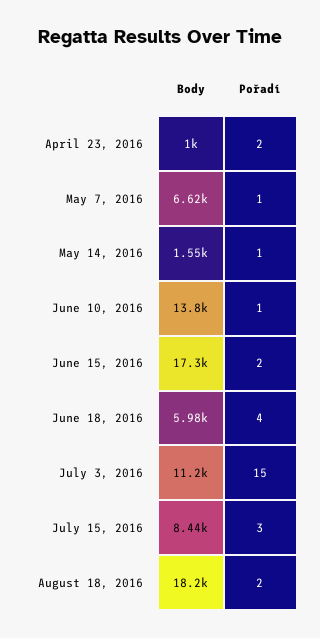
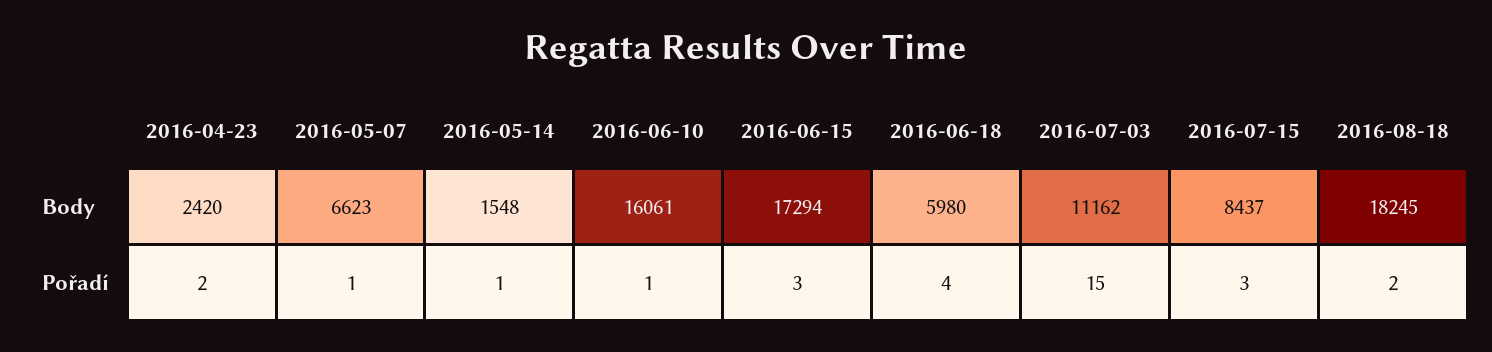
Body, April 23, 2016: 1000 -> 2420
Body, June 10, 2016: 13800 -> 16061
Pořadí, June 15, 2016: 2 -> 3

